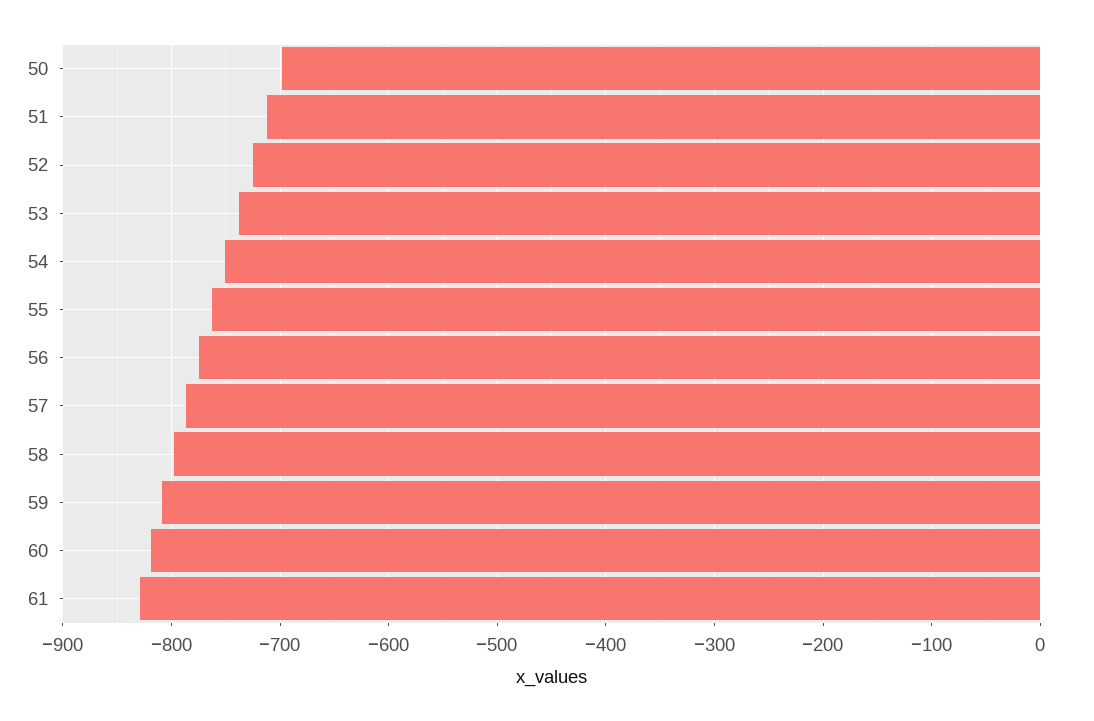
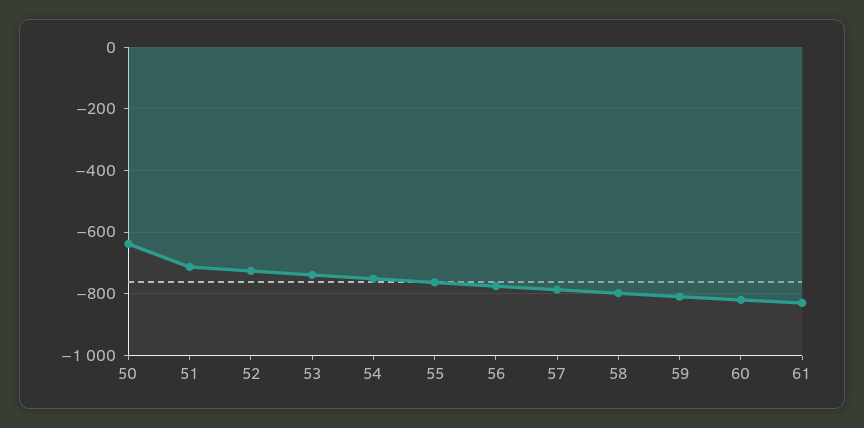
50: -700 -> -640

